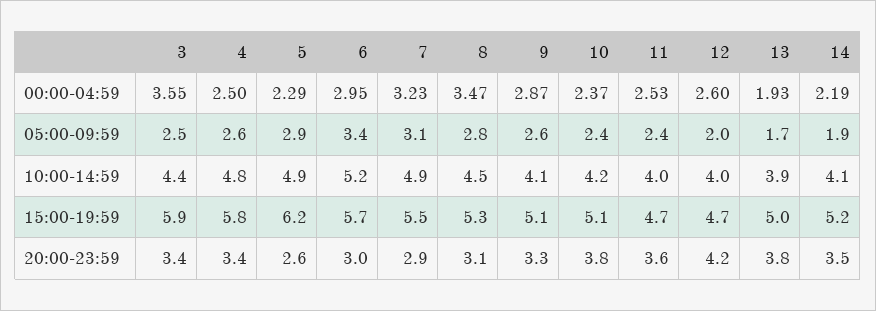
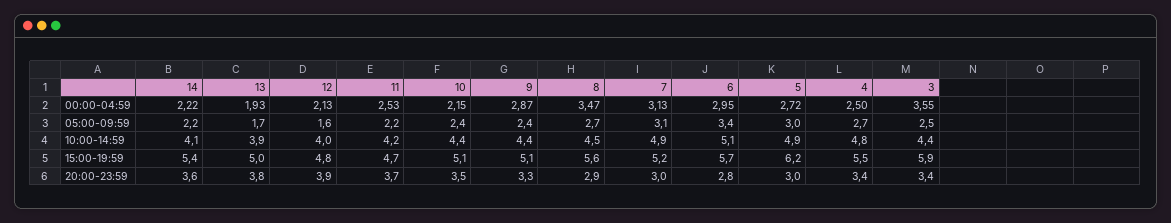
5, 00:00-04:59: 2.29 -> 2.72
7, 00:00-04:59: 3.23 -> 3.13
10, 00:00-04:59: 2.37 -> 2.15
12, 00:00-04:59: 2.6 -> 2.13
14, 00:00-04:59: 2.19 -> 2.22
4, 05:00-09:59: 2.6 -> 2.7
5, 05:00-09:59: 2.9 -> 3
8, 05:00-09:59: 2.8 -> 2.7
9, 05:00-09:59: 2.6 -> 2.4
11, 05:00-09:59: 2.4 -> 2.2
12, 05:00-09:59: 2 -> 1.6
14, 05:00-09:59: 1.9 -> 2.2
6, 10:00-14:59: 5.2 -> 5.1
9, 10:00-14:59: 4.1 -> 4.4
10, 10:00-14:59: 4.2 -> 4.4
11, 10:00-14:59: 4 -> 4.2
4, 15:00-19:59: 5.8 -> 5.5
7, 15:00-19:59: 5.5 -> 5.2
8, 15:00-19:59: 5.3 -> 5.6
12, 15:00-19:59: 4.7 -> 4.8
14, 15:00-19:59: 5.2 -> 5.4
5, 20:00-23:59: 2.6 -> 3
6, 20:00-23:59: 3 -> 2.8
7, 20:00-23:59: 2.9 -> 3
8, 20:00-23:59: 3.1 -> 2.9
10, 20:00-23:59: 3.8 -> 3.5
11, 20:00-23:59: 3.6 -> 3.7
12, 20:00-23:59: 4.2 -> 3.9
14, 20:00-23:59: 3.5 -> 3.6

